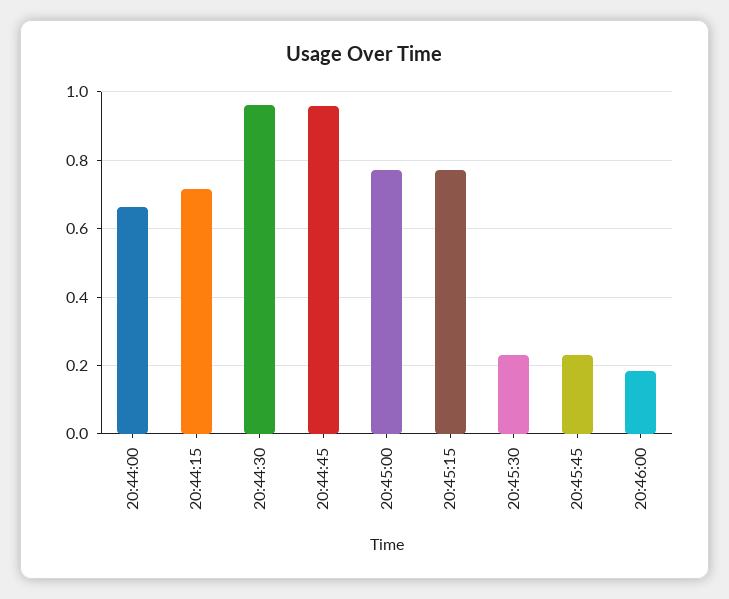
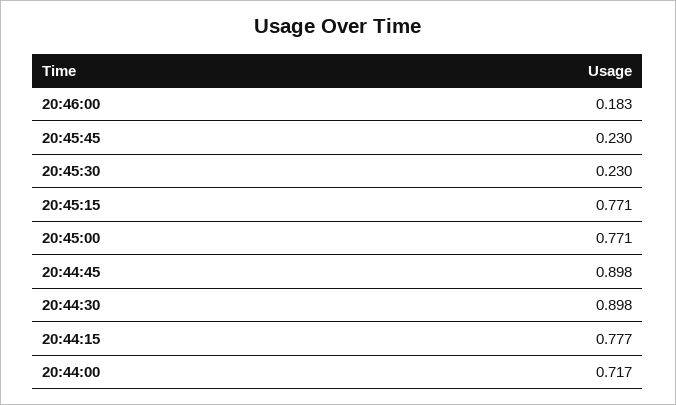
20:44:00: 0.66 -> 0.717
20:44:15: 0.72 -> 0.777
20:44:30: 0.96 -> 0.898
20:44:45: 0.96 -> 0.898

